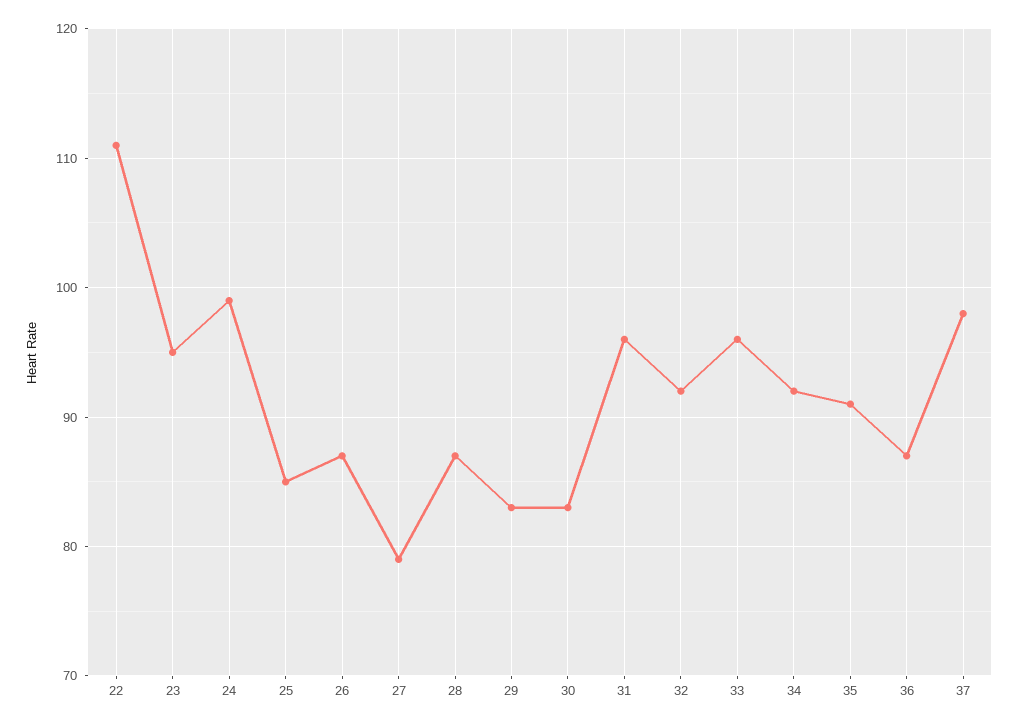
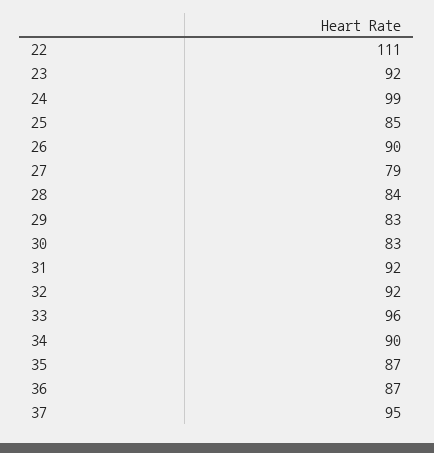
23: 95 -> 92
26: 87 -> 90
28: 87 -> 84
31: 96 -> 92
34: 92 -> 90
35: 91 -> 87
37: 98 -> 95

